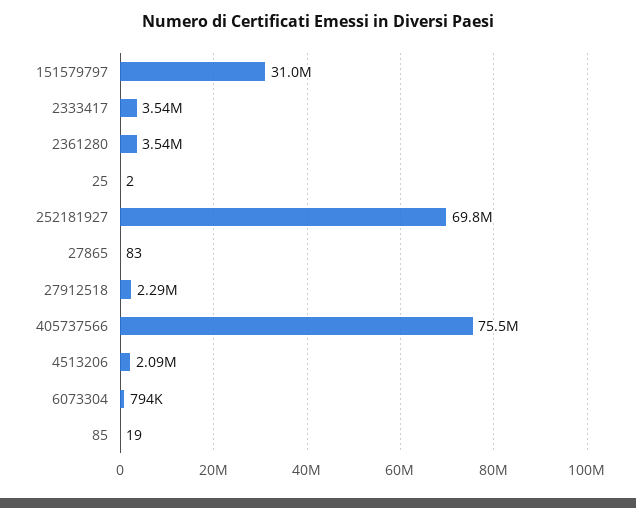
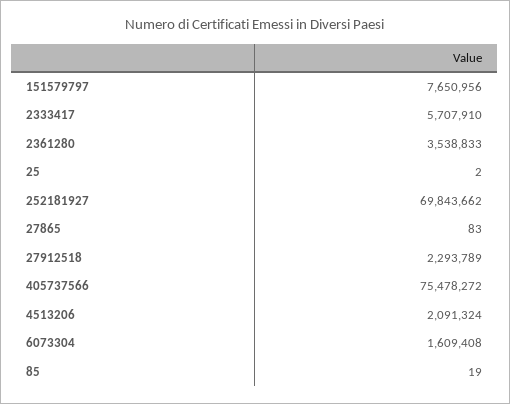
151579797: 31000000 -> 7650956
2333417: 3540000 -> 5707910
6073304: 794000 -> 1609408

